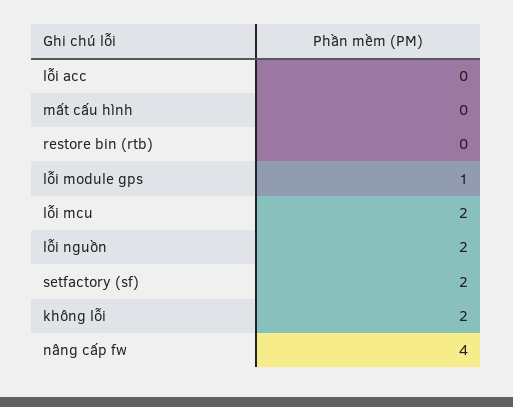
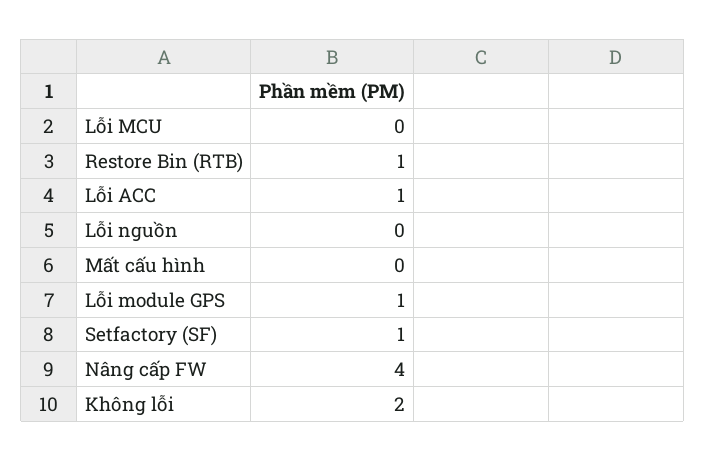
lỗi acc: 0 -> 1
restore bin (rtb): 0 -> 1
lỗi mcu: 2 -> 0
lỗi nguồn: 2 -> 0
setfactory (sf): 2 -> 1

